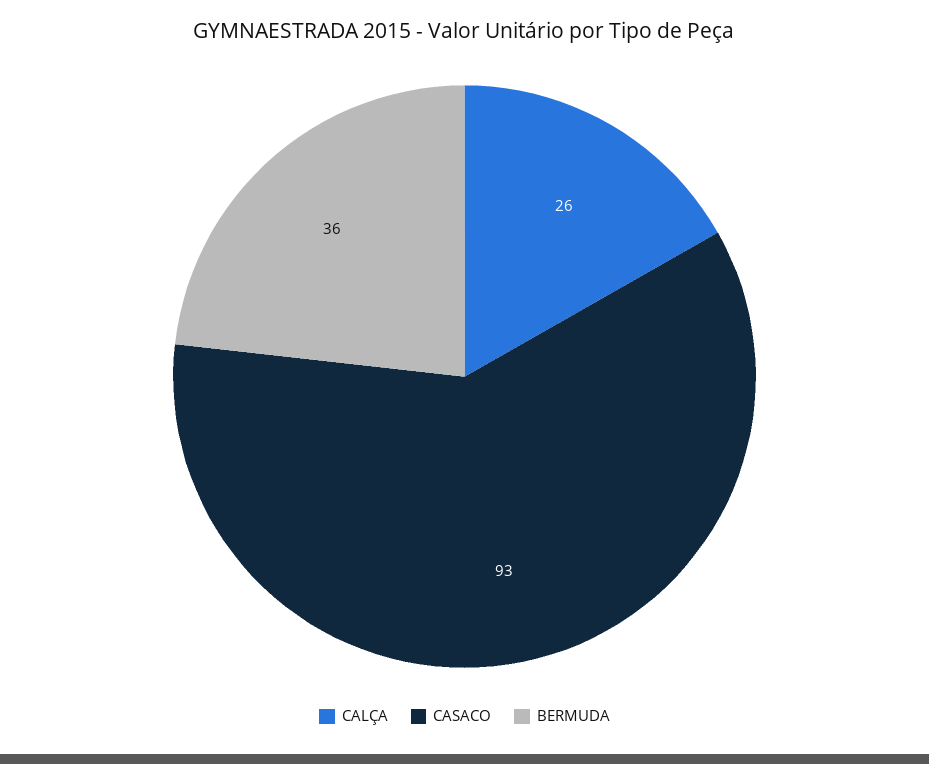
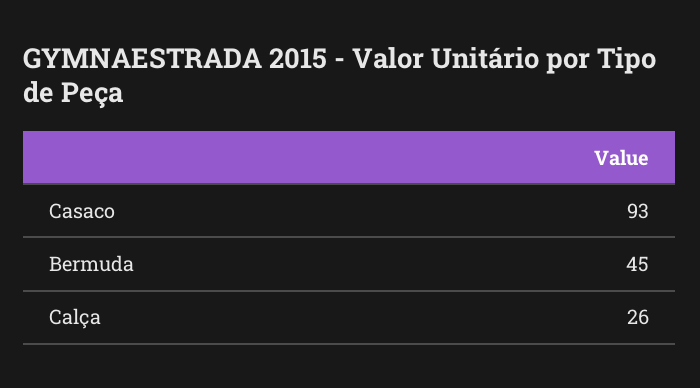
BERMUDA: 36 -> 45

